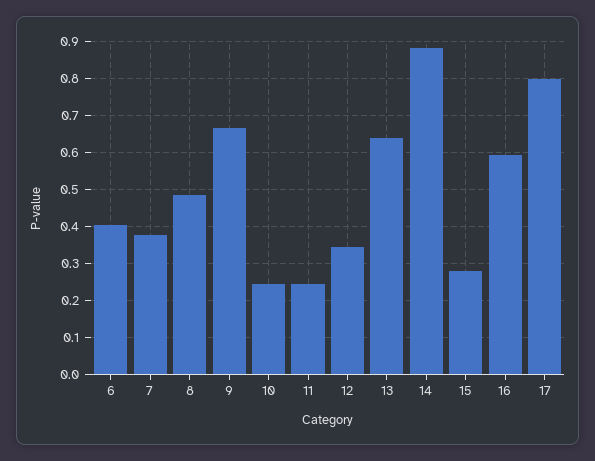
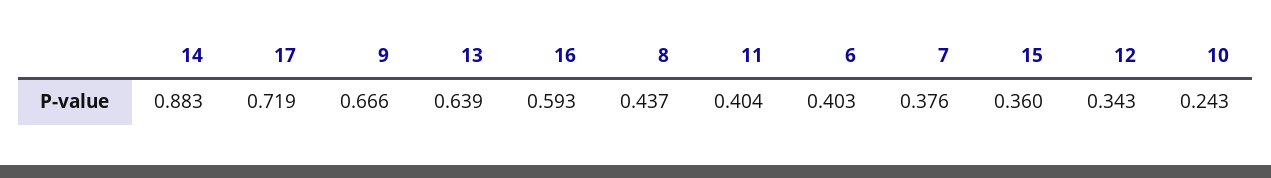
8: 0.48 -> 0.437
11: 0.24 -> 0.404
15: 0.28 -> 0.36
17: 0.8 -> 0.719

